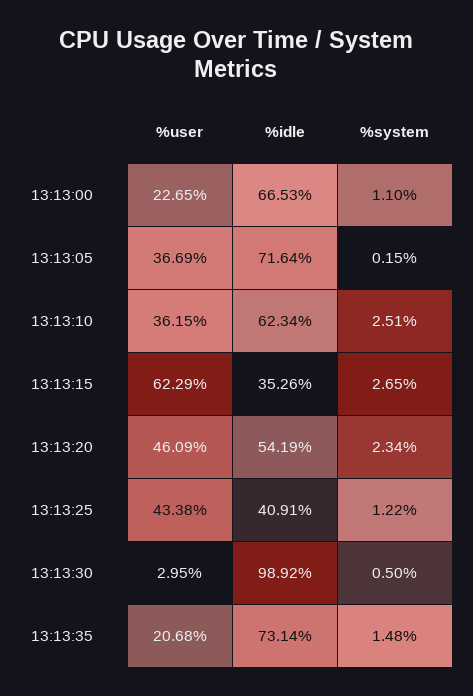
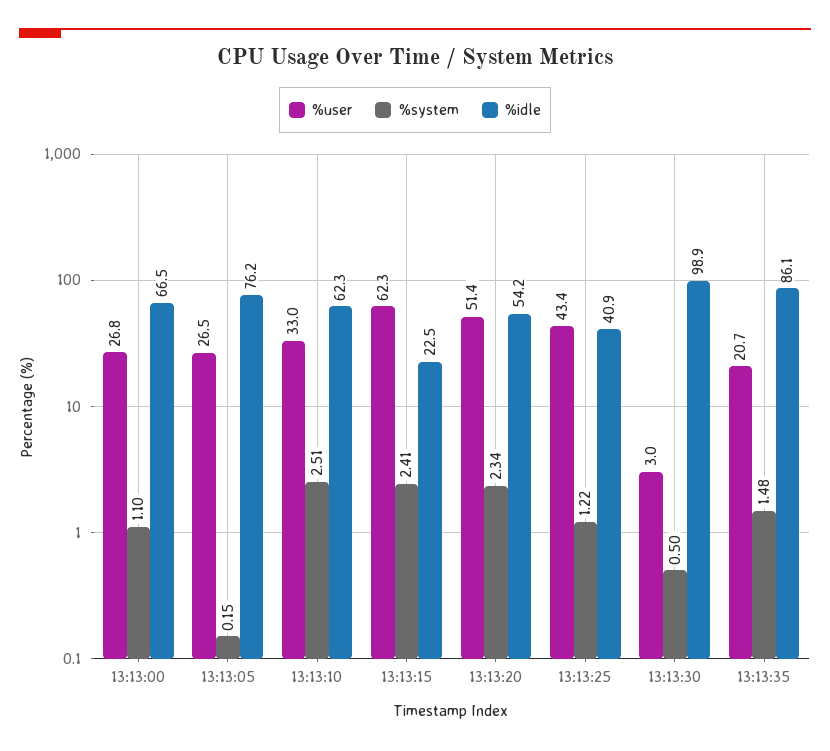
%user, 13:13:00: 22.65 -> 26.8
%user, 13:13:05: 36.69 -> 26.5
%idle, 13:13:05: 71.64 -> 76.2
%user, 13:13:10: 36.15 -> 33
%idle, 13:13:15: 35.26 -> 22.5
%system, 13:13:15: 2.65 -> 2.41
%user, 13:13:20: 46.09 -> 51.4
%idle, 13:13:35: 73.14 -> 86.1

